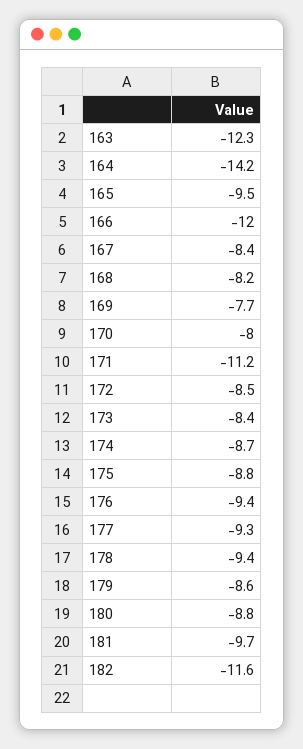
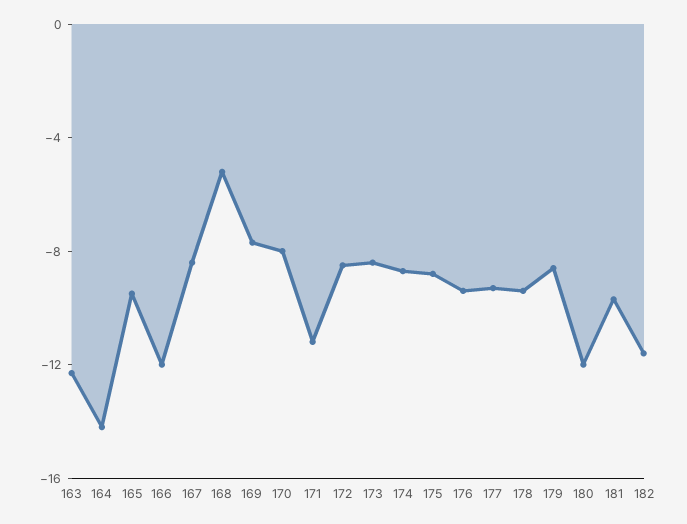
168: -8.2 -> -5
180: -8.8 -> -12

